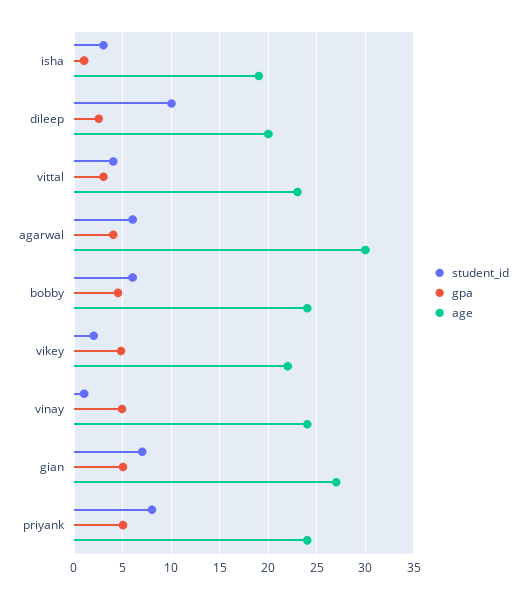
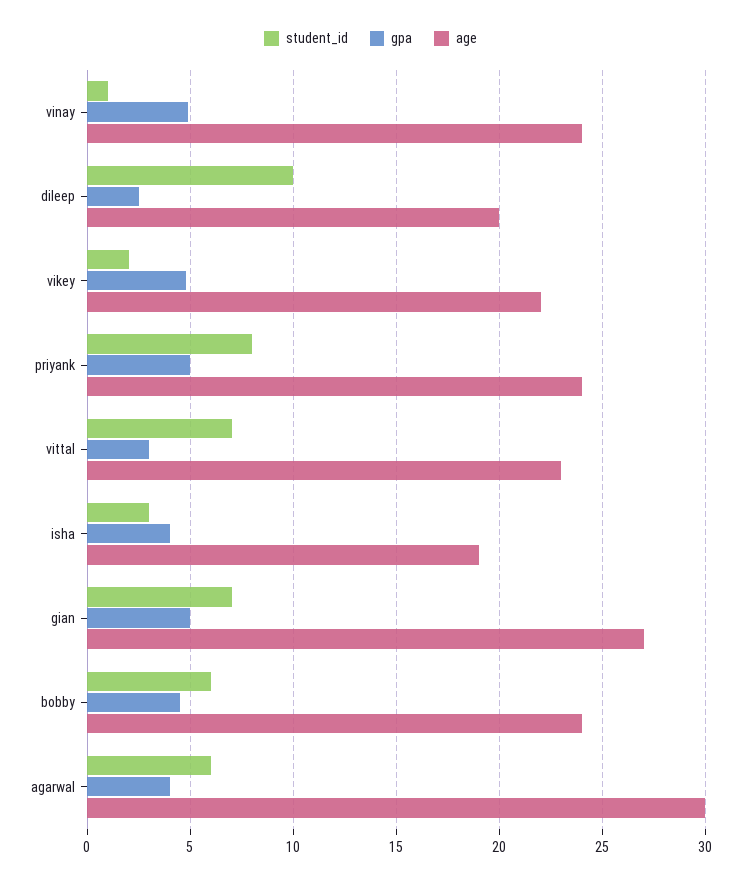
gpa, isha: 1 -> 4
student_id, vittal: 4 -> 7

